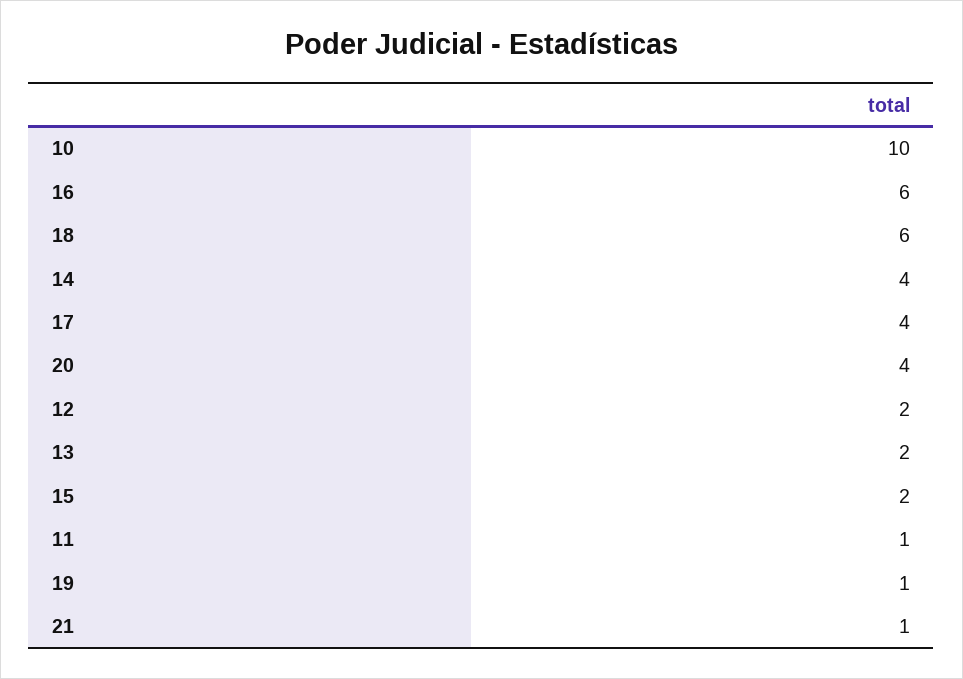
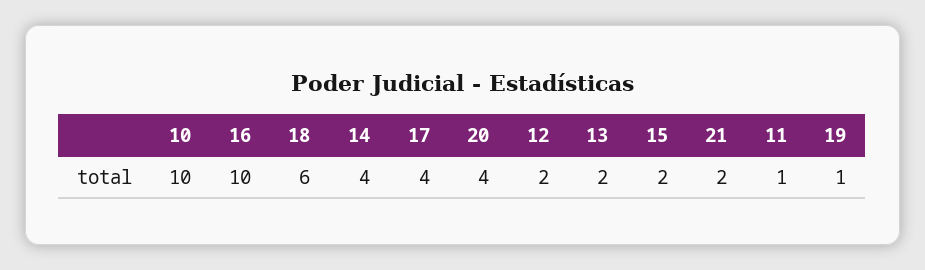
16: 6 -> 10
21: 1 -> 2

